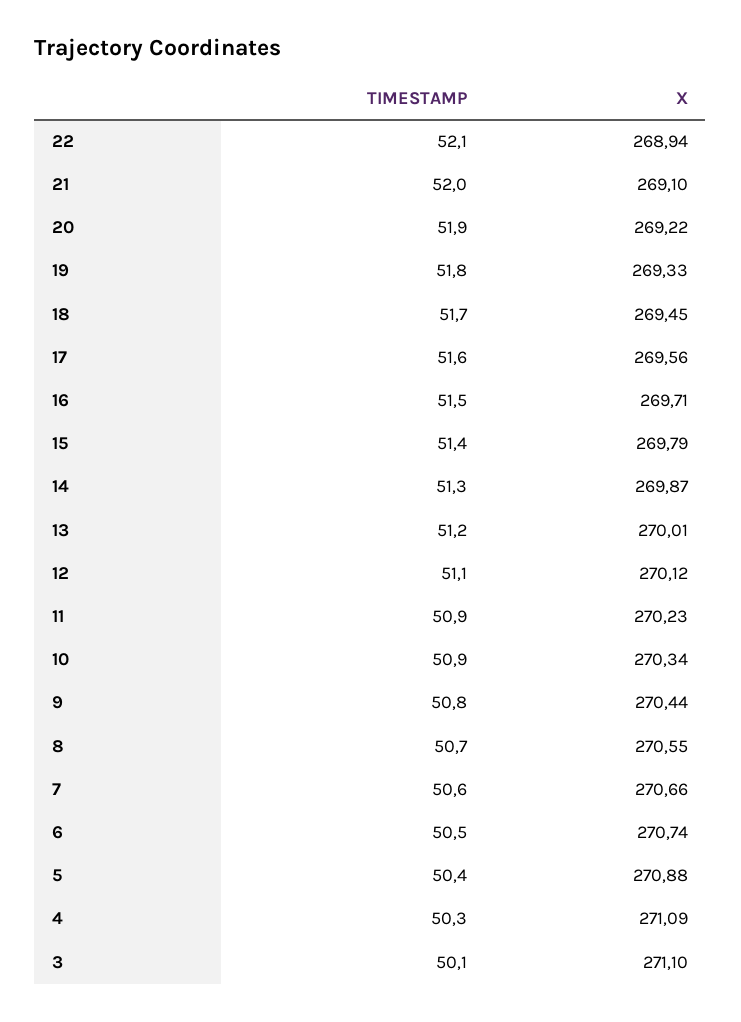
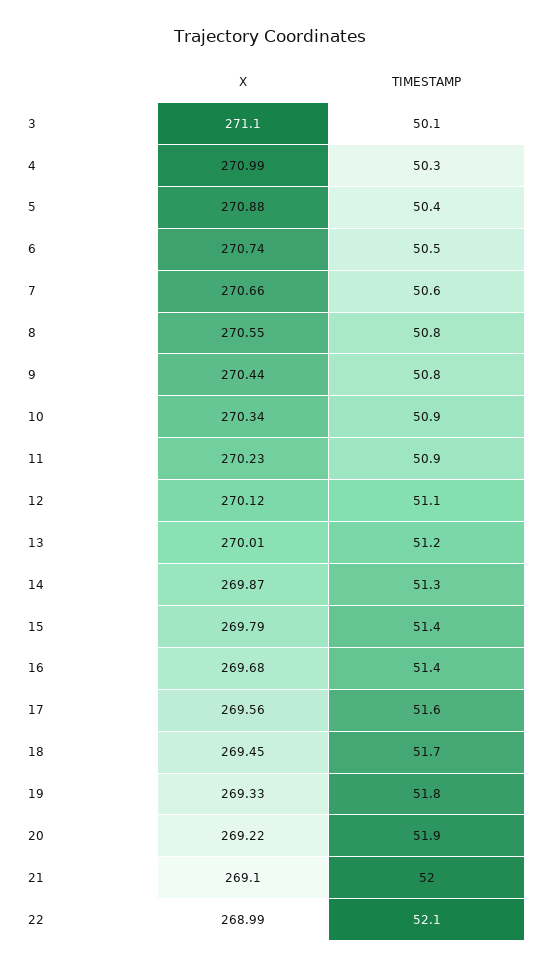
X, 22: 268.94 -> 268.99
TIMESTAMP, 16: 51.5 -> 51.4
X, 16: 269.71 -> 269.68
TIMESTAMP, 8: 50.7 -> 50.8
X, 4: 271.09 -> 270.99

